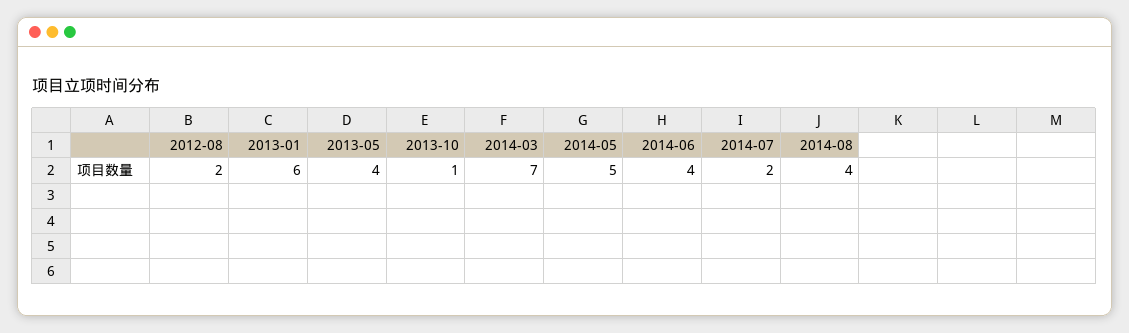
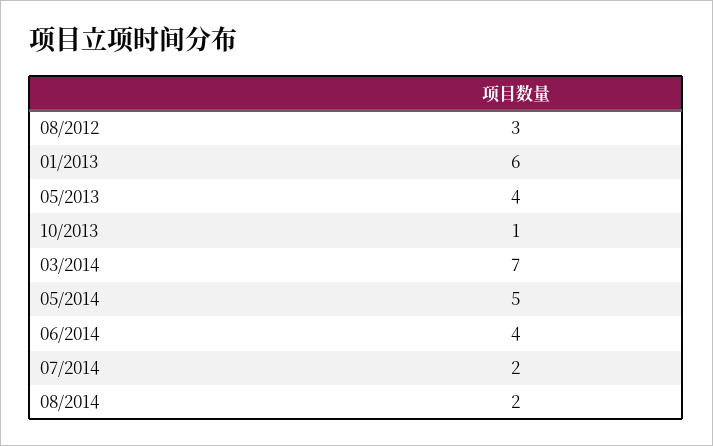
2012-08: 2 -> 3
2014-08: 4 -> 2

